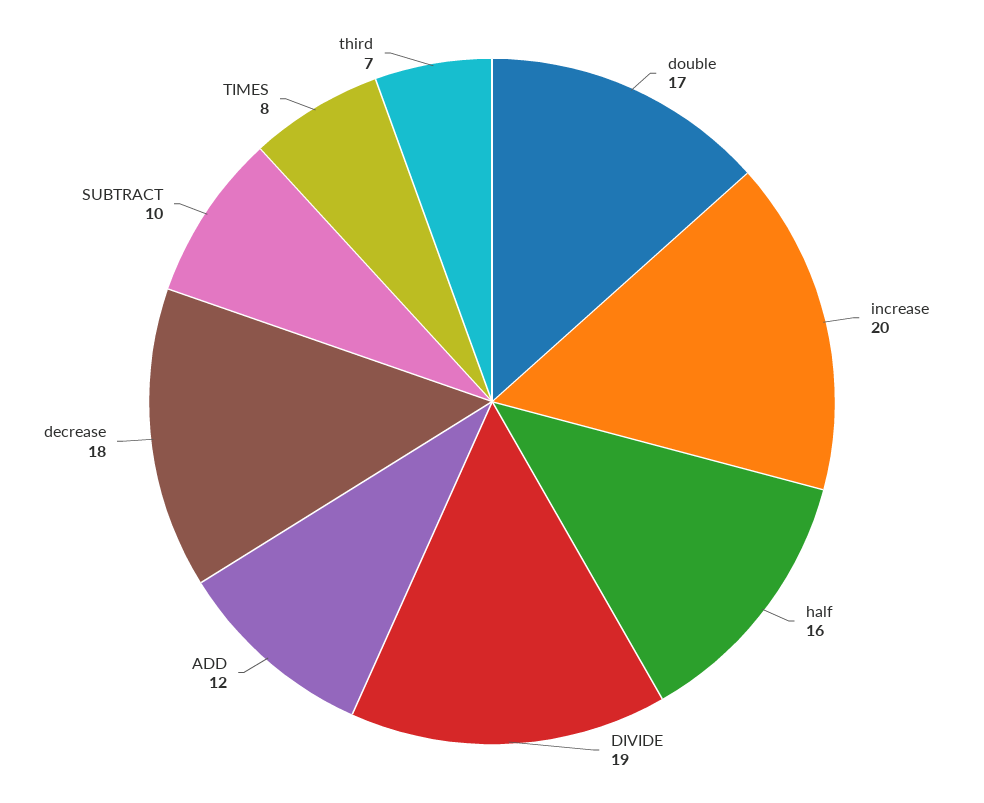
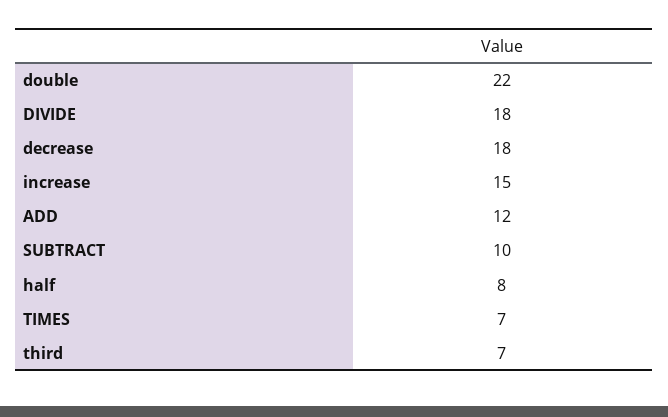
double: 17 -> 22
increase: 20 -> 15
half: 16 -> 8
DIVIDE: 19 -> 18
TIMES: 8 -> 7

